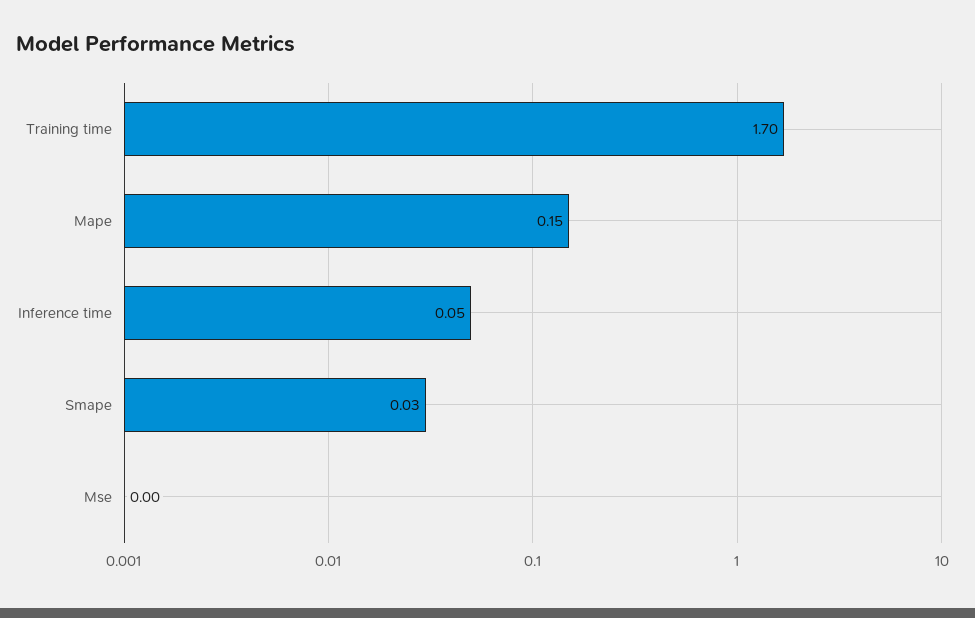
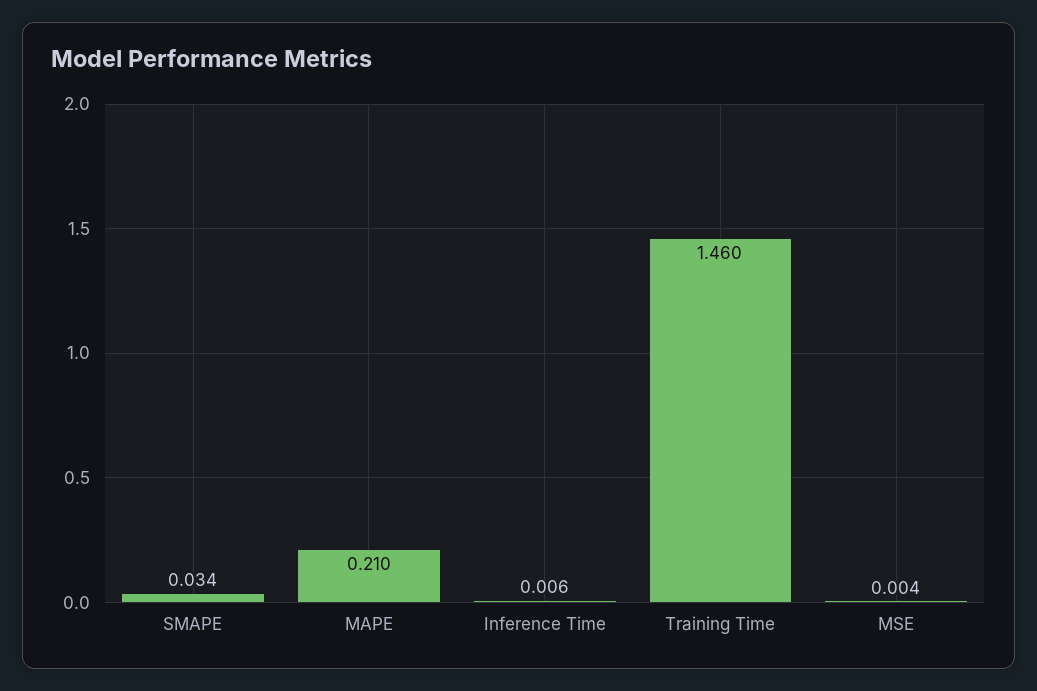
Training time: 1.7 -> 1.46
Mape: 0.15 -> 0.21
Inference time: 0.05 -> 0.006

